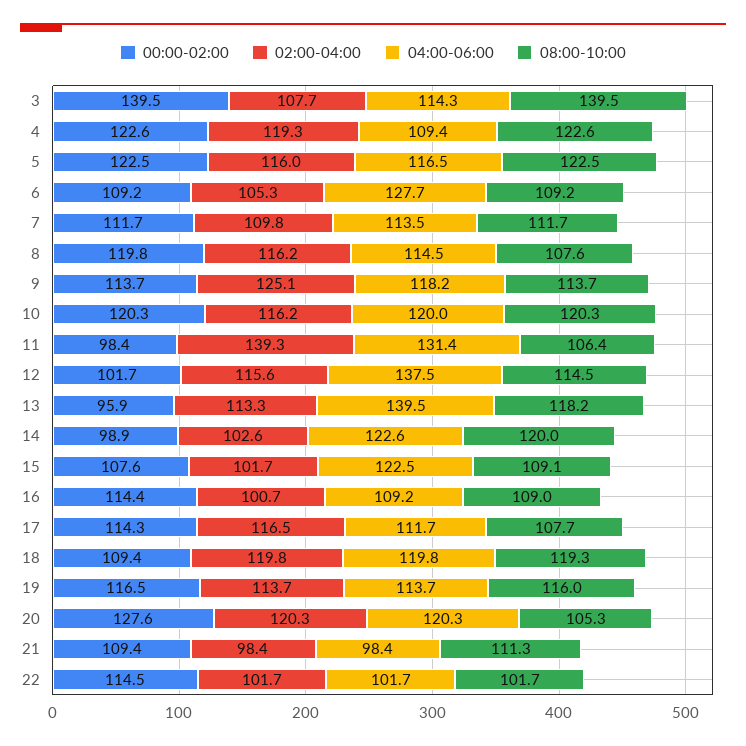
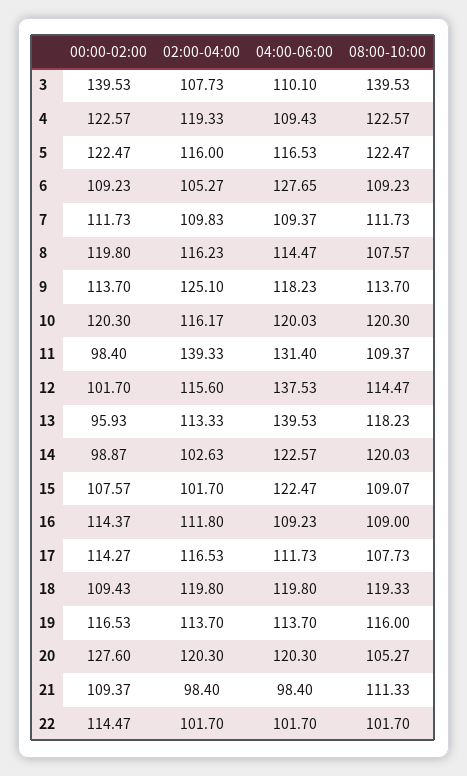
04:00-06:00, 3: 114.3 -> 110.1
04:00-06:00, 7: 113.5 -> 109.37
08:00-10:00, 11: 106.4 -> 109.37
02:00-04:00, 16: 100.7 -> 111.8

